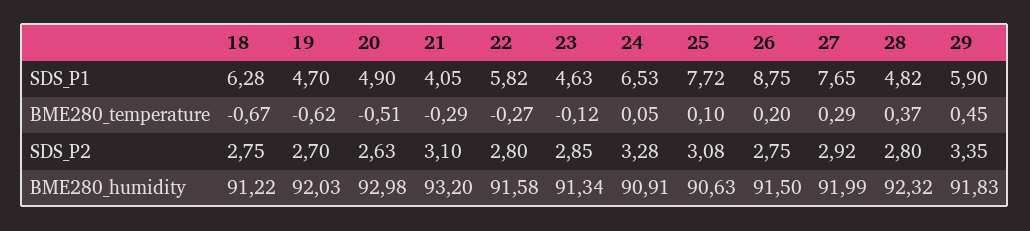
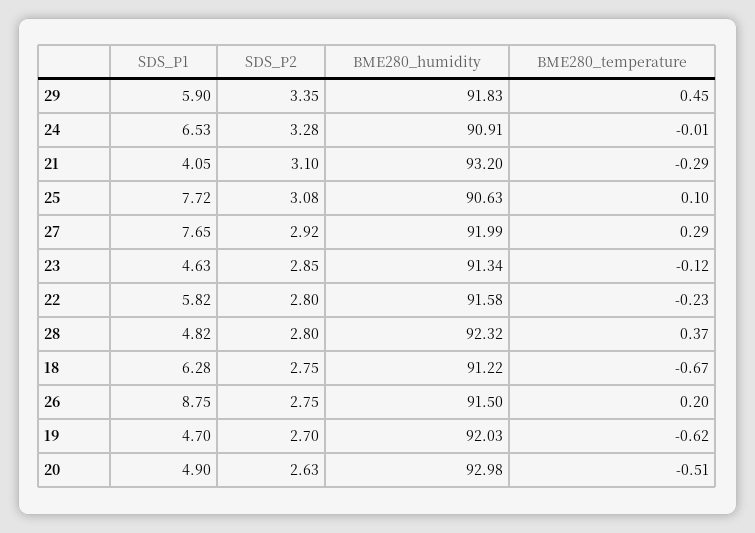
22, BME280_temperature: -0.27 -> -0.23
24, BME280_temperature: 0.05 -> -0.01

